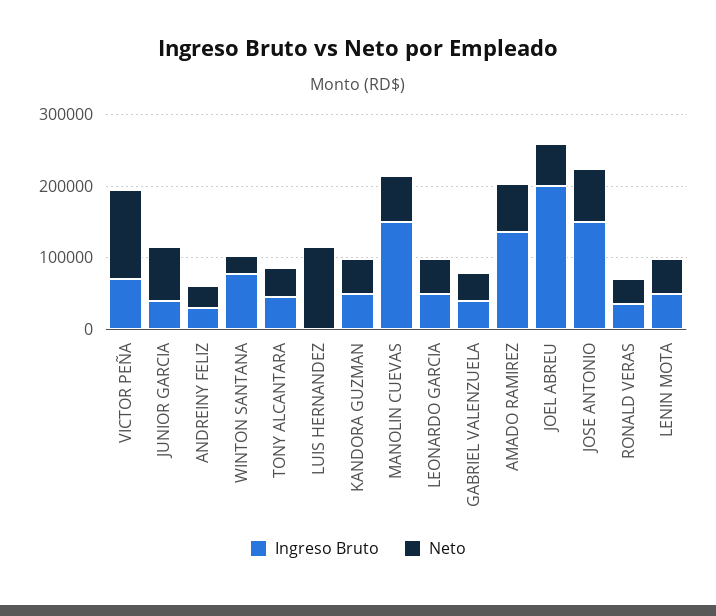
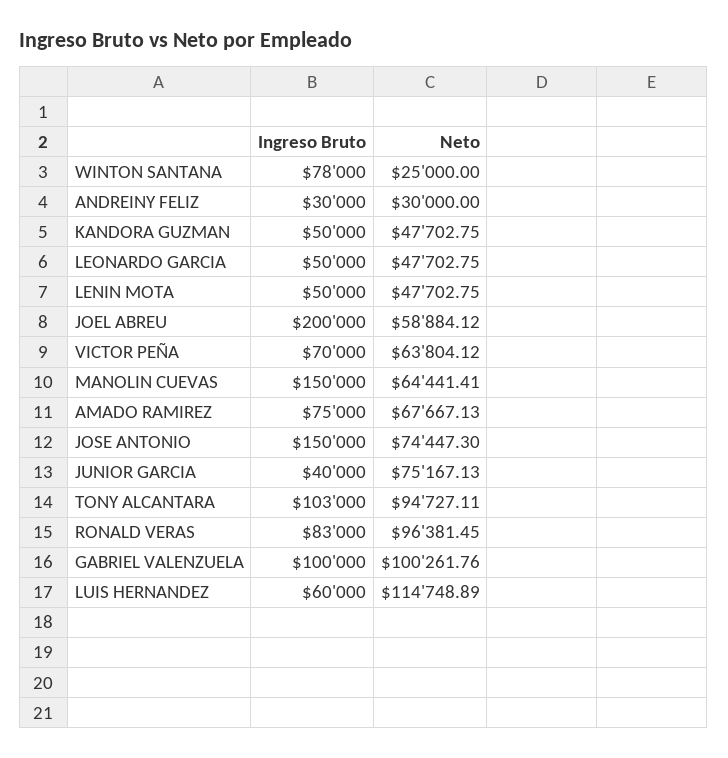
Neto, VICTOR PEÑA: 120000 -> 63804.12
Ingreso Bruto, TONY ALCANTARA: 40000 -> 103000
Neto, TONY ALCANTARA: 40000 -> 94727.11
Ingreso Bruto, LUIS HERNANDEZ: 0 -> 60000
Ingreso Bruto, GABRIEL VALENZUELA: 40000 -> 100000
Neto, GABRIEL VALENZUELA: 40000 -> 100261.76
Ingreso Bruto, AMADO RAMIREZ: 140000 -> 75000
Ingreso Bruto, RONALD VERAS: 40000 -> 83000
Neto, RONALD VERAS: 40000 -> 96381.45

